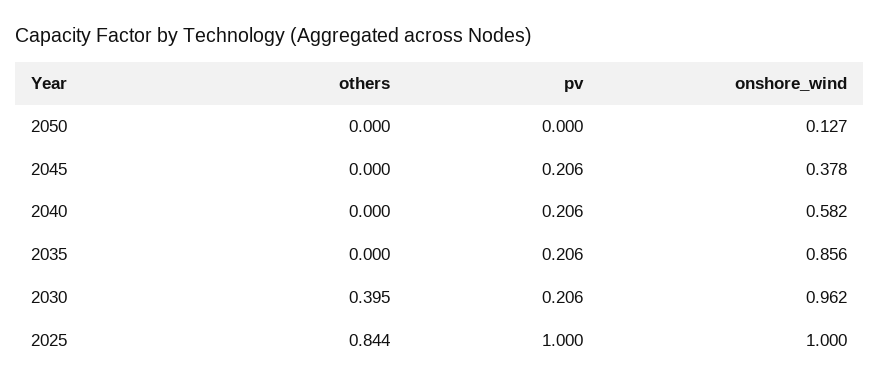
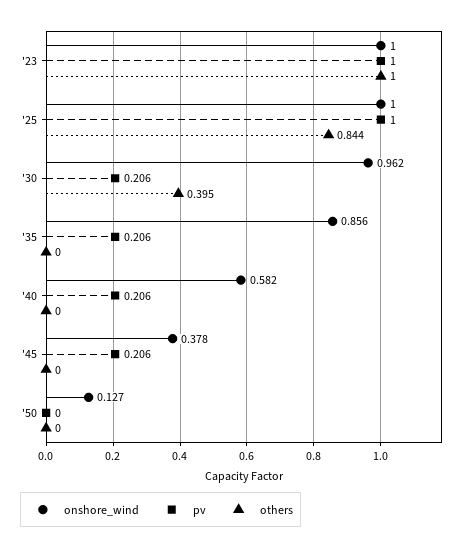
onshore_wind, '23: none -> 1
pv, '23: none -> 1
others, '23: none -> 1

